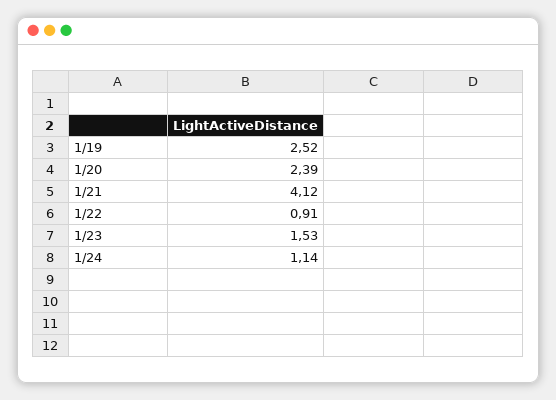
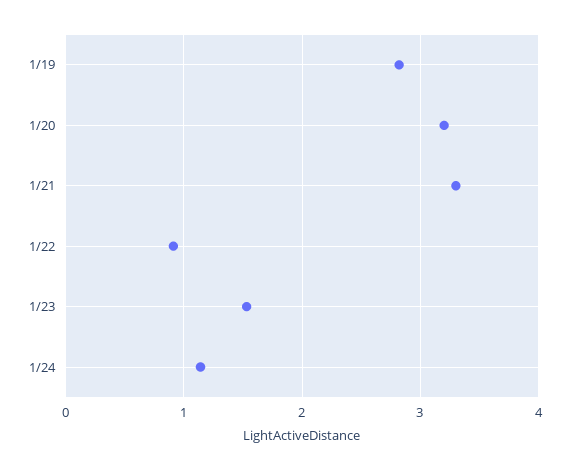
1/19: 2.52 -> 2.8
1/20: 2.39 -> 3.2
1/21: 4.12 -> 3.3

